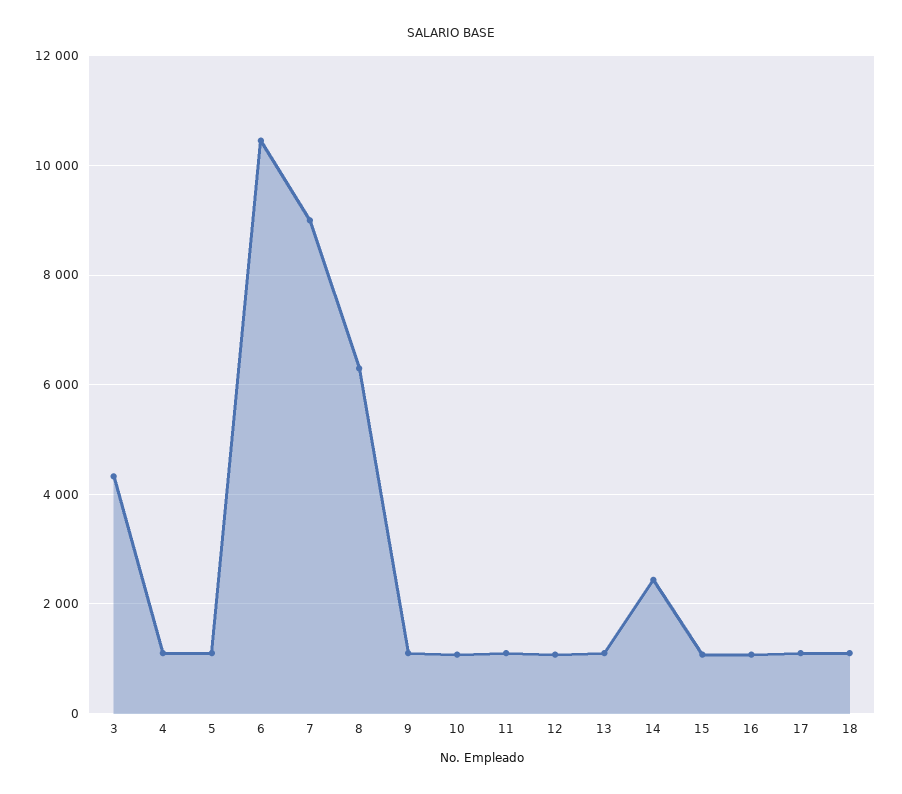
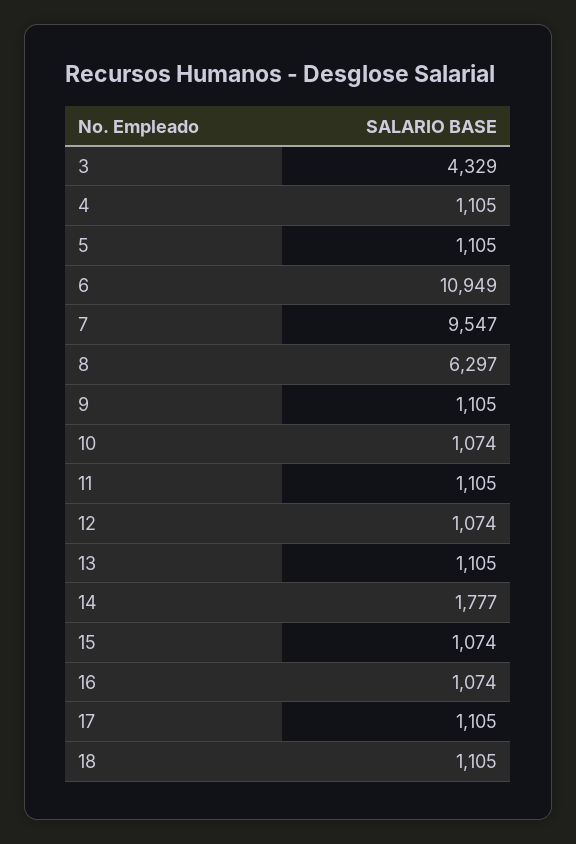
6: 10400 -> 10949
7: 9000 -> 9547
14: 2400 -> 1777

